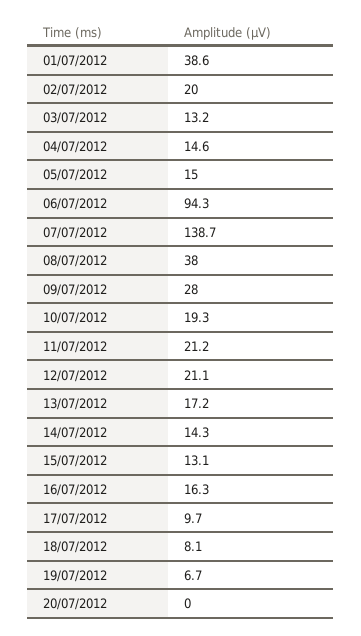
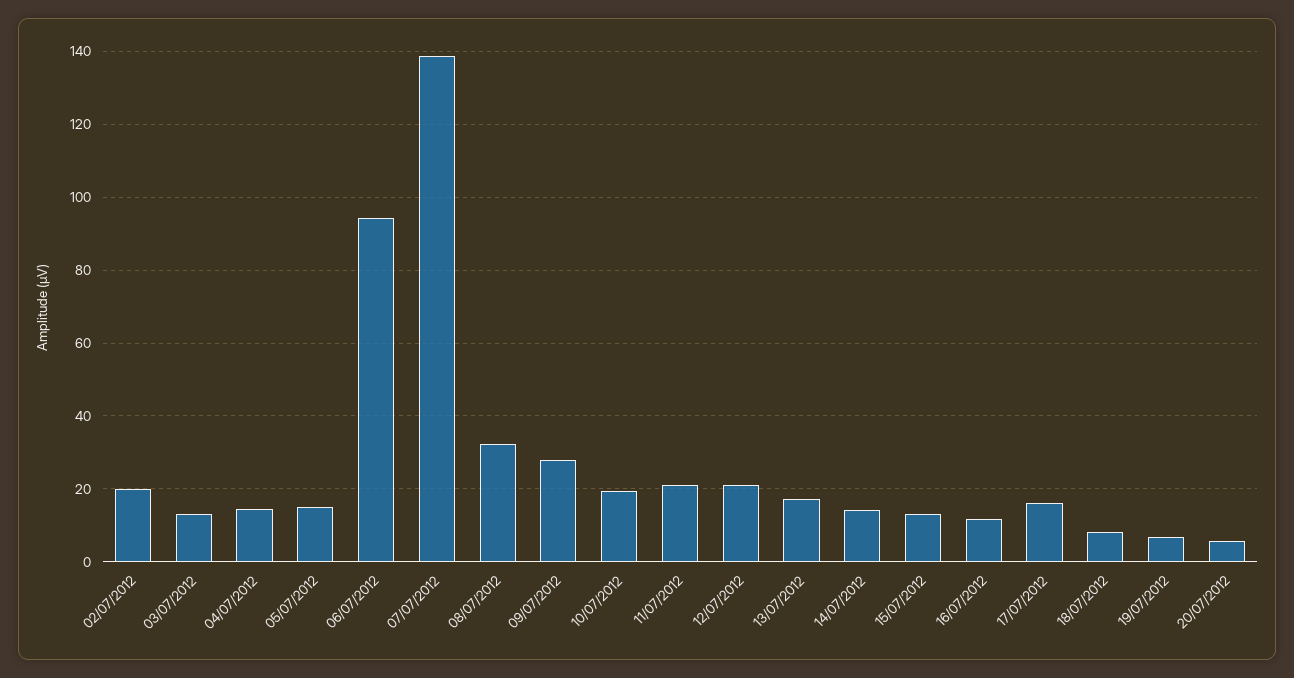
01/07/2012: 38.6 -> none
08/07/2012: 38 -> 32
16/07/2012: 16.3 -> 12
17/07/2012: 9.7 -> 16
20/07/2012: 0 -> 6

